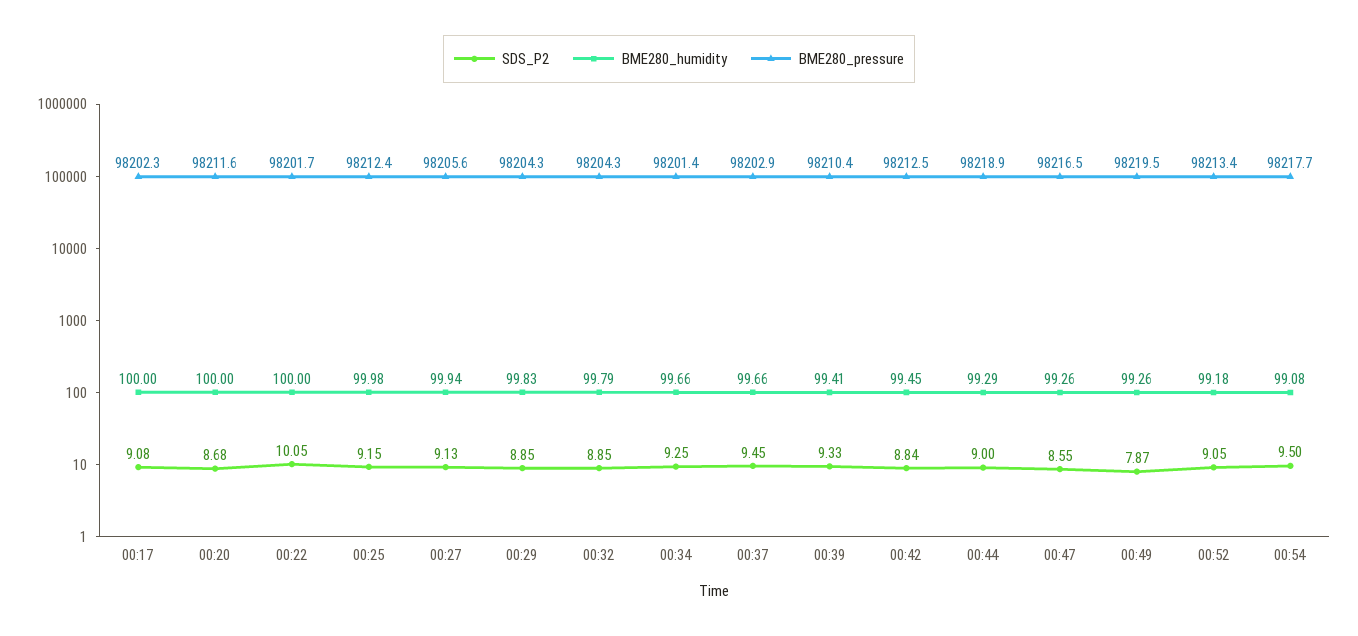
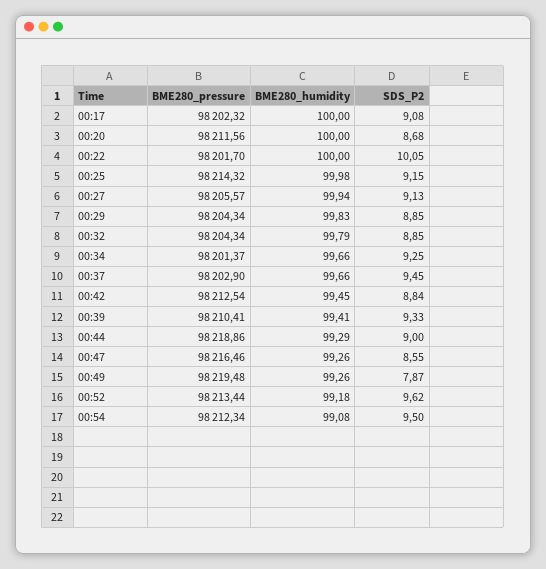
BME280_pressure, 00:25: 98212.4 -> 98214.32
SDS_P2, 00:52: 9.05 -> 9.62
BME280_pressure, 00:54: 98217.7 -> 98212.34

